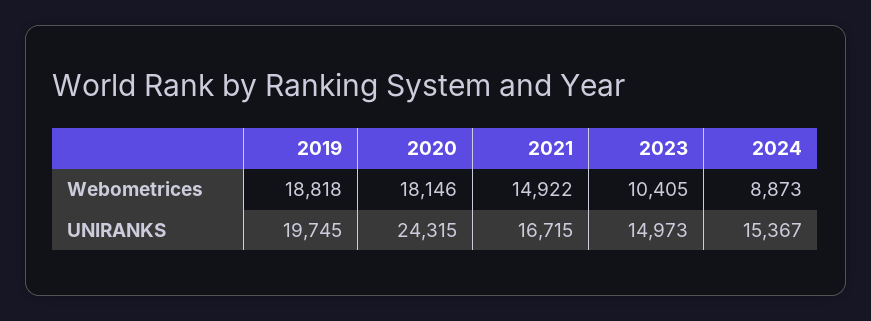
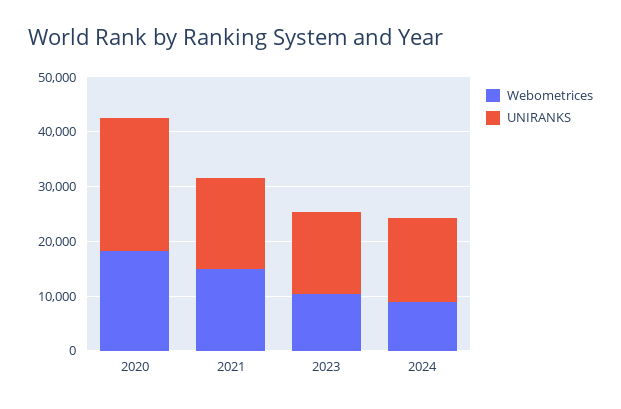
Webometrices, 2019: 18818 -> none
UNIRANKS, 2019: 19745 -> none

